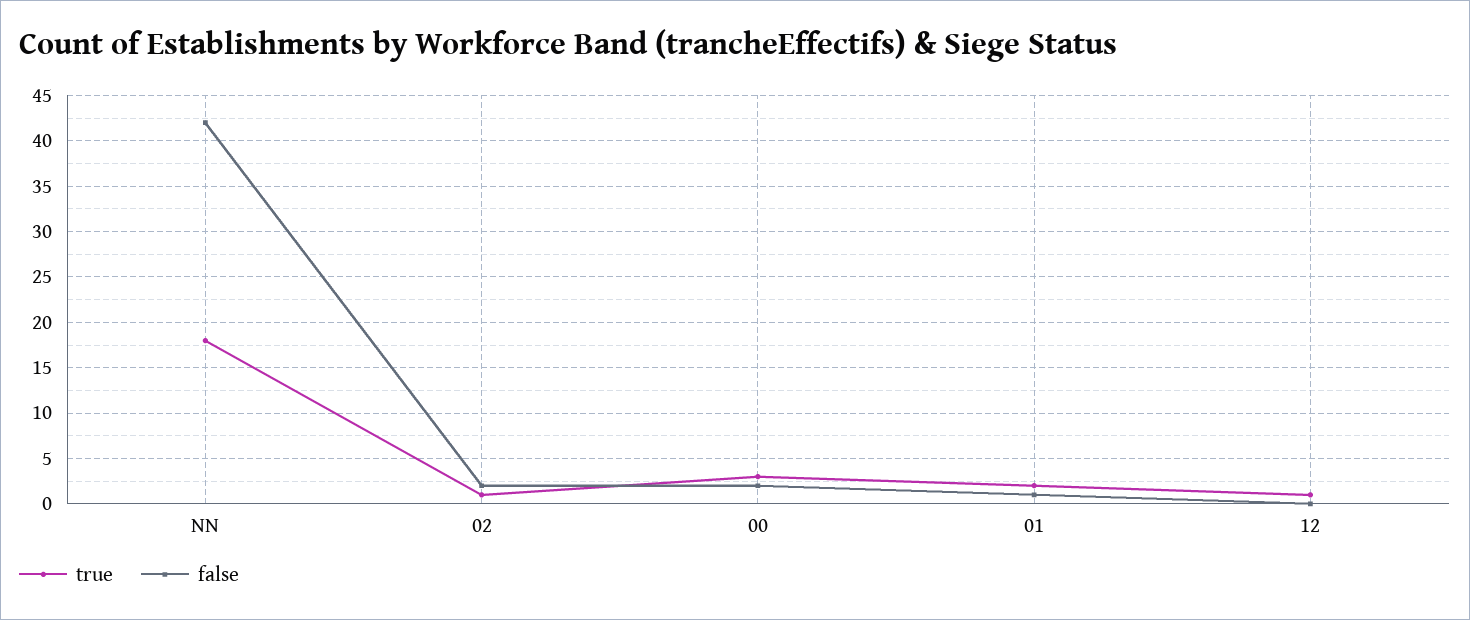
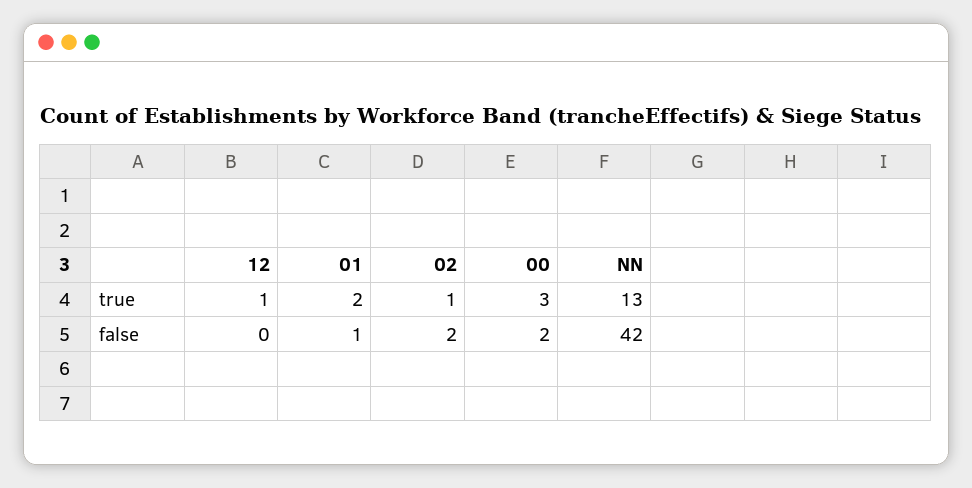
true, NN: 18 -> 13

